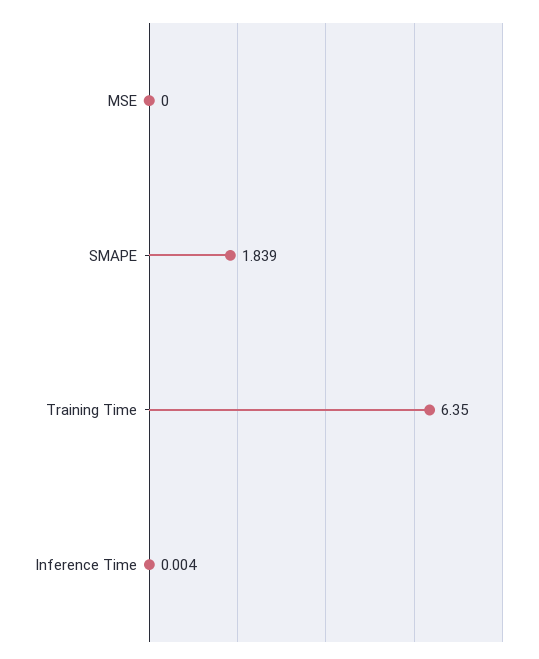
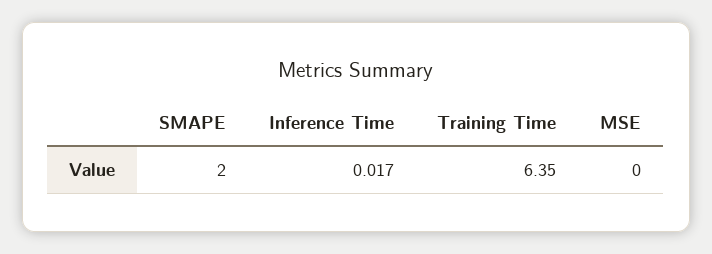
SMAPE: 1.839 -> 2
Inference Time: 0.004 -> 0.017

